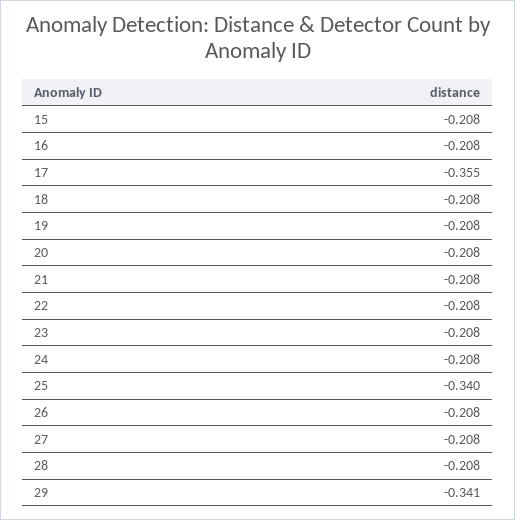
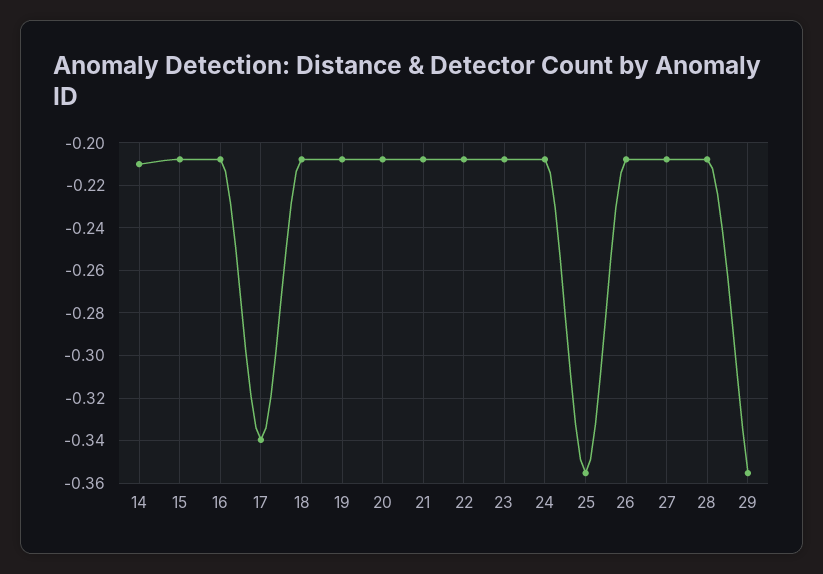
17: -0.355 -> -0.34
25: -0.34 -> -0.355
29: -0.341 -> -0.355
14: none -> -0.21

